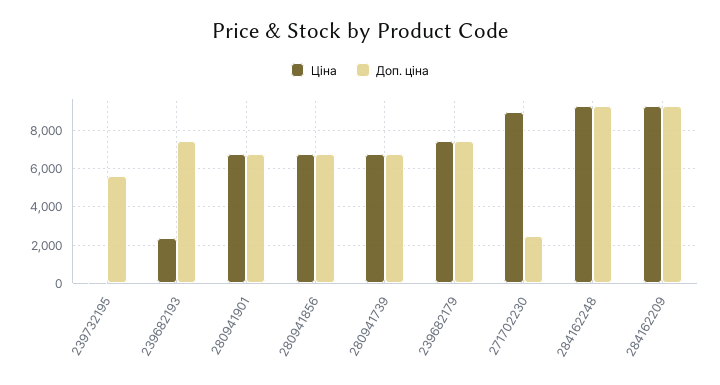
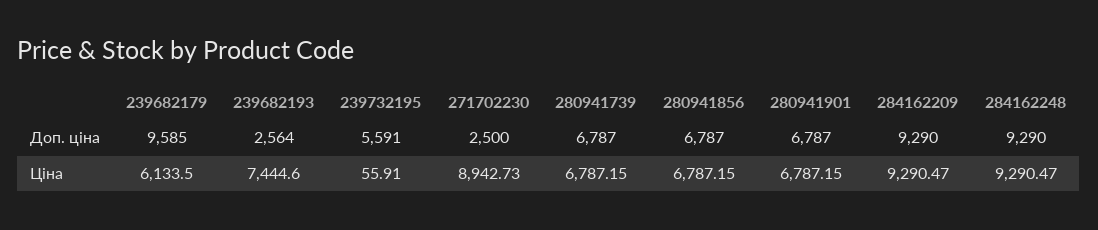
Ціна, 239682193: 2500 -> 7444.6
Доп. ціна, 239682193: 7500 -> 2564
Ціна, 239682179: 7500 -> 6133.5
Доп. ціна, 239682179: 7500 -> 9585

